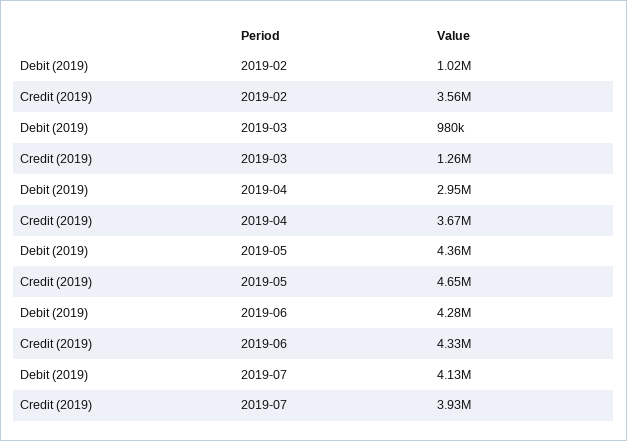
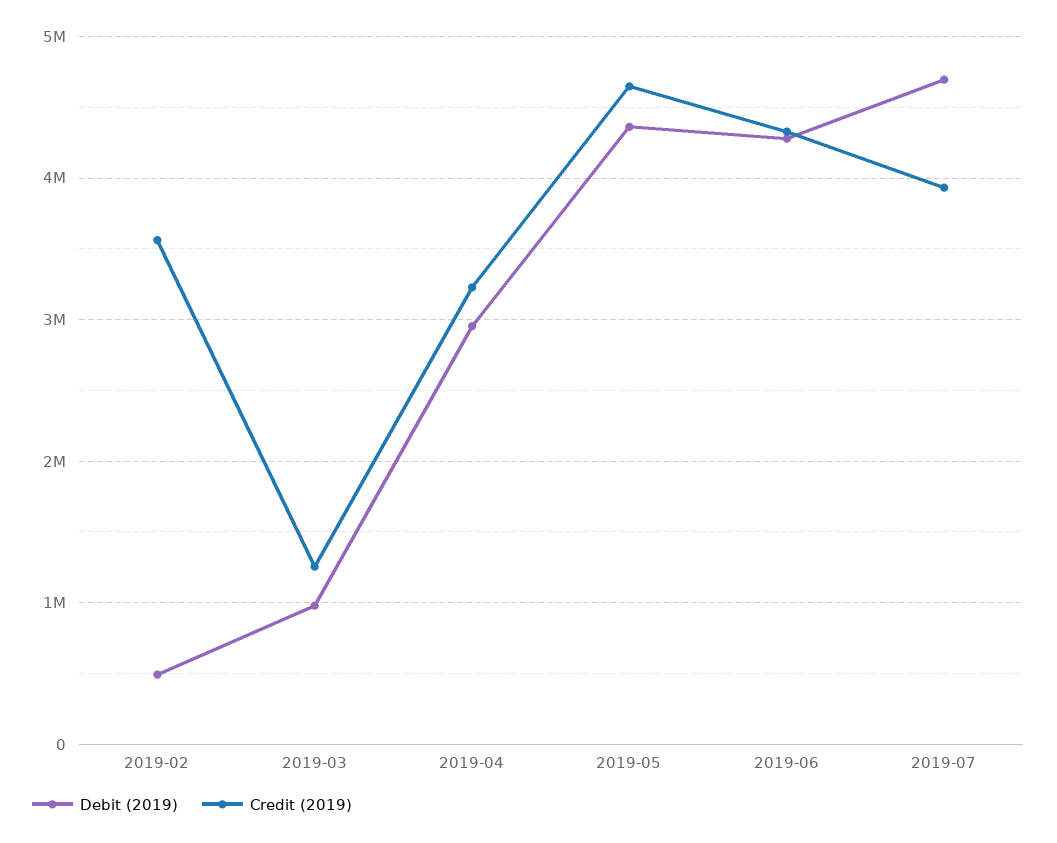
Debit (2019), 2019-02: 1020000 -> 500000
Credit (2019), 2019-04: 3670000 -> 3200000
Debit (2019), 2019-07: 4130000 -> 4700000

